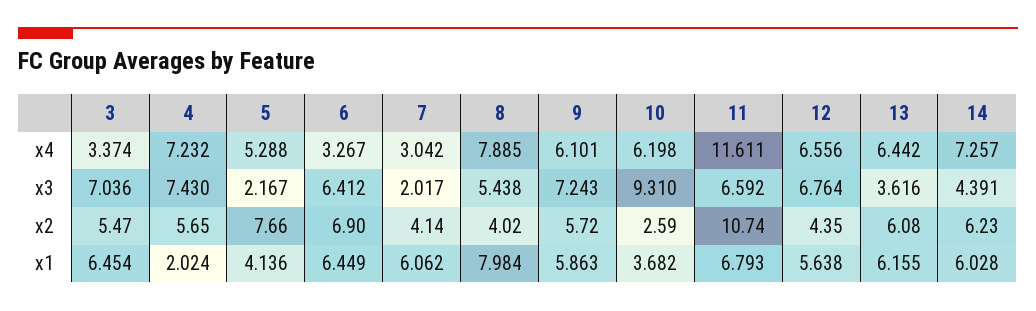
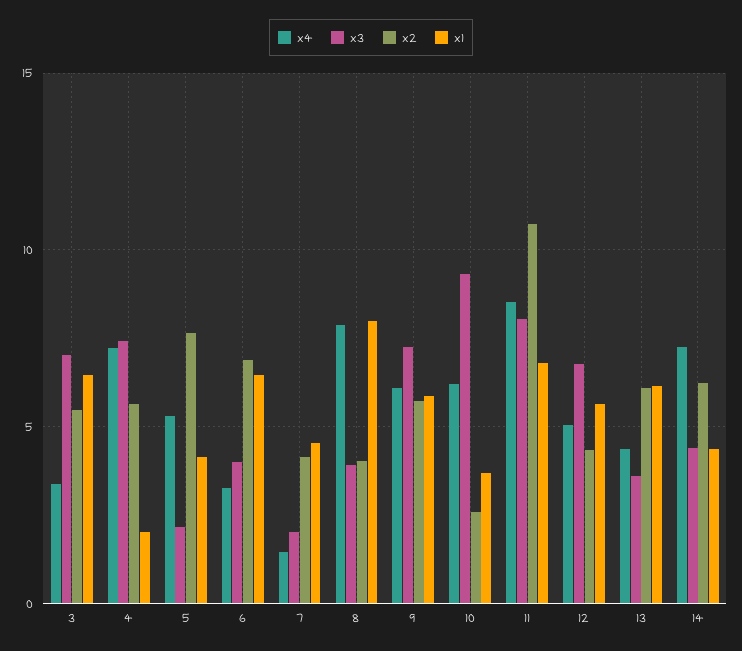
x4, 7: 3.042 -> 1.5
x4, 11: 11.611 -> 8.5
x4, 12: 6.556 -> 5
x4, 13: 6.442 -> 4.5
x3, 6: 6.412 -> 4
x3, 8: 5.438 -> 4
x3, 11: 6.592 -> 8
x1, 7: 6.062 -> 4.5
x1, 14: 6.028 -> 4.5

